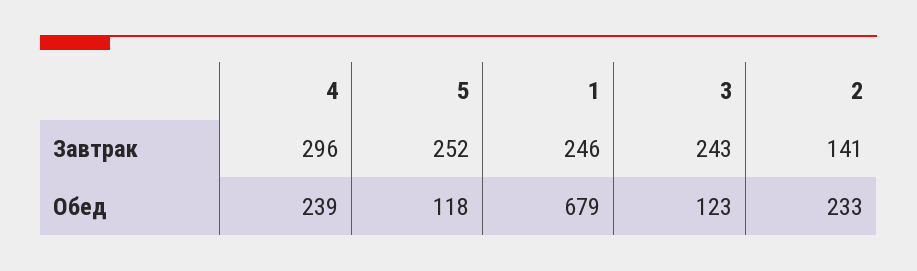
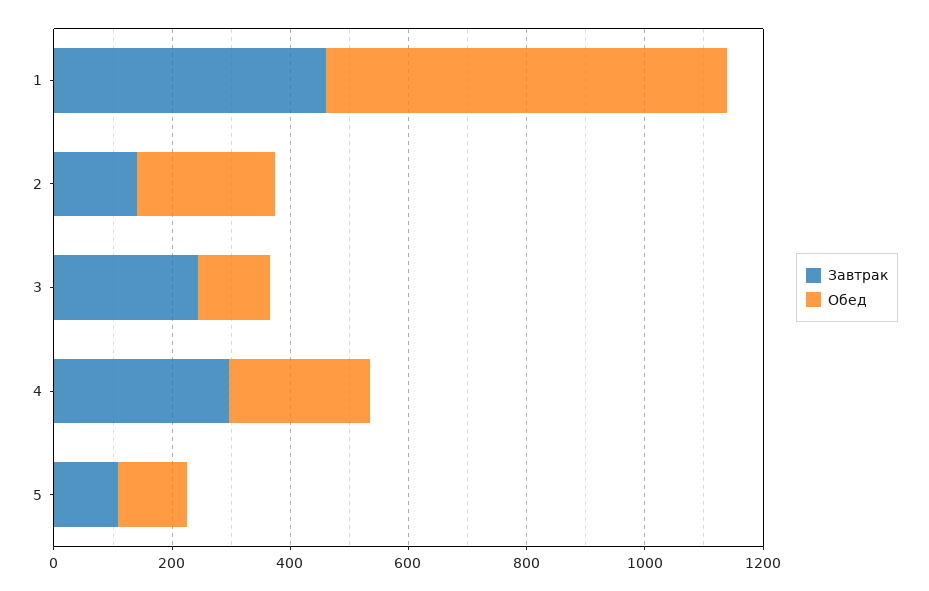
Завтрак, 5: 252 -> 100
Завтрак, 1: 246 -> 450

